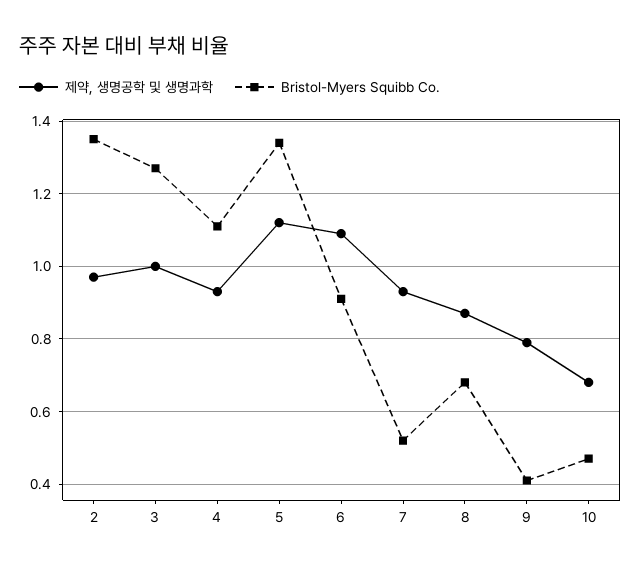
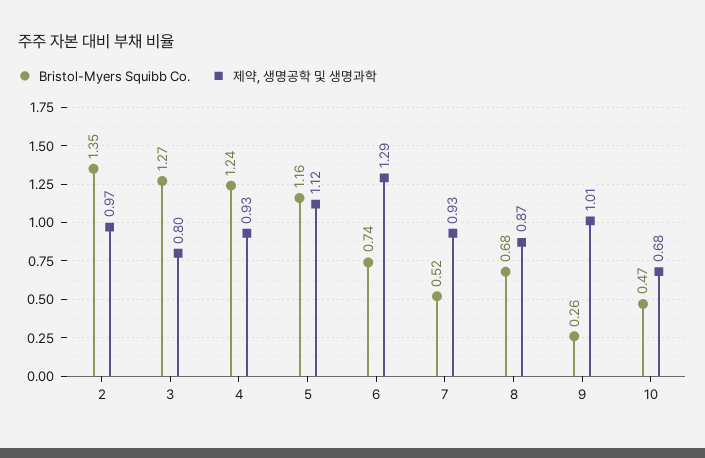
제약, 생명공학 및 생명과학, 3: 1 -> 0.8
Bristol-Myers Squibb Co., 4: 1.1 -> 1.24
Bristol-Myers Squibb Co., 5: 1.35 -> 1.16
제약, 생명공학 및 생명과학, 6: 1.1 -> 1.29
Bristol-Myers Squibb Co., 6: 0.9 -> 0.74
제약, 생명공학 및 생명과학, 9: 0.8 -> 1.01
Bristol-Myers Squibb Co., 9: 0.4 -> 0.26

